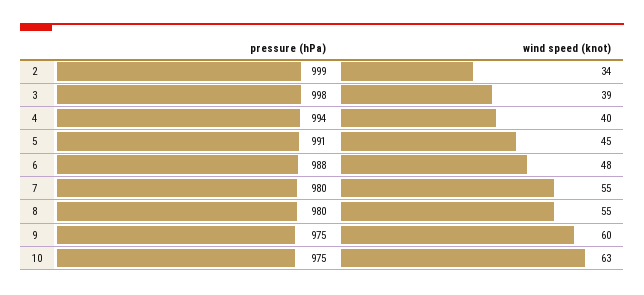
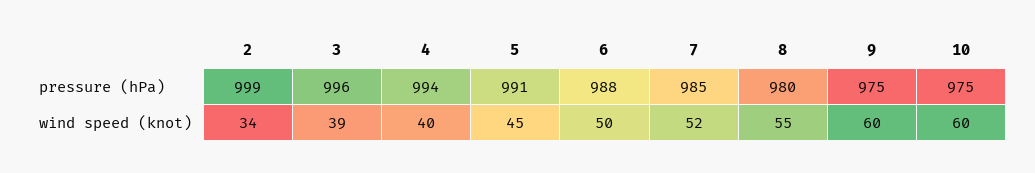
pressure (hPa), 3: 998 -> 996
wind speed (knot), 6: 48 -> 50
pressure (hPa), 7: 980 -> 985
wind speed (knot), 7: 55 -> 52
wind speed (knot), 10: 63 -> 60

